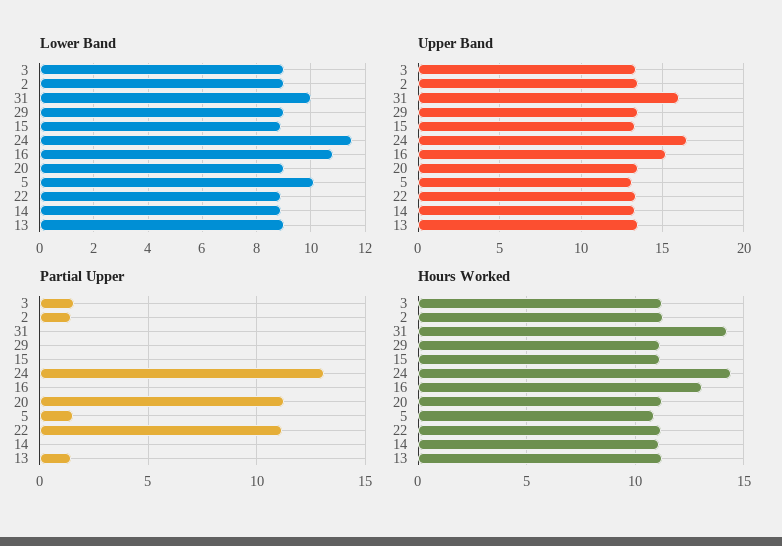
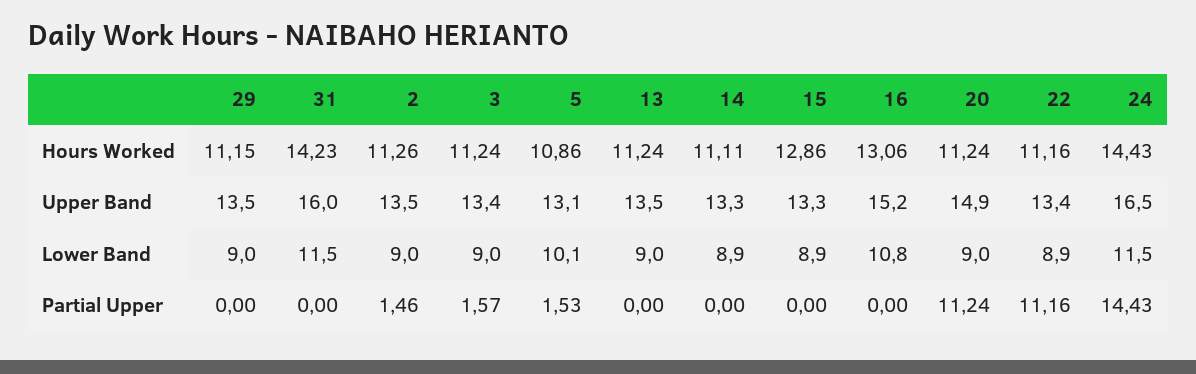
Lower Band, 31: 10 -> 11.5
Upper Band, 20: 13.5 -> 14.9
Partial Upper, 24: 13 -> 14.43
Partial Upper, 13: 1.5 -> 0
Hours Worked, 15: 11 -> 12.86

